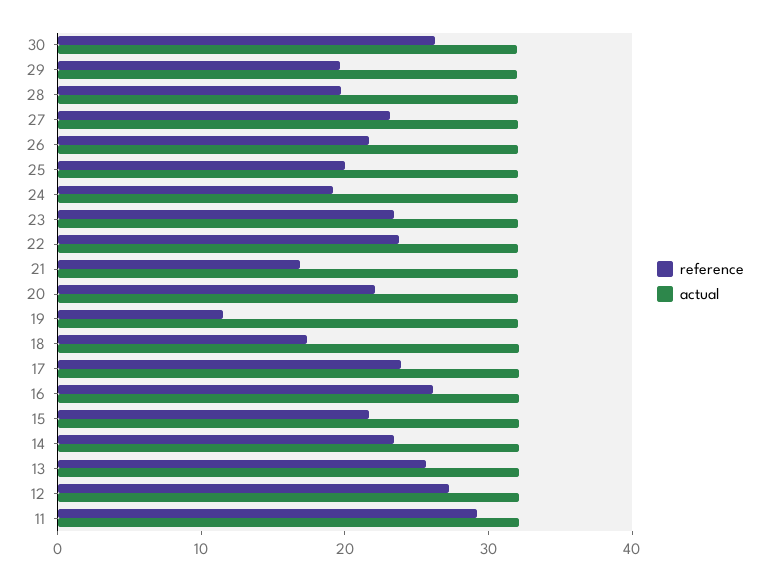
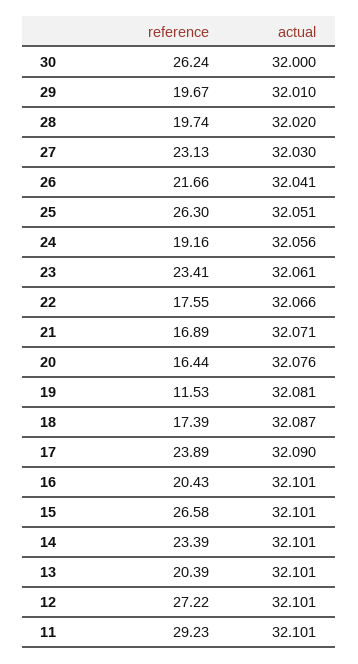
reference, 25: 20 -> 26.3
reference, 22: 24 -> 17.55
reference, 20: 22 -> 16.44
reference, 16: 26 -> 20.43
reference, 15: 22 -> 26.58
reference, 13: 26 -> 20.39

